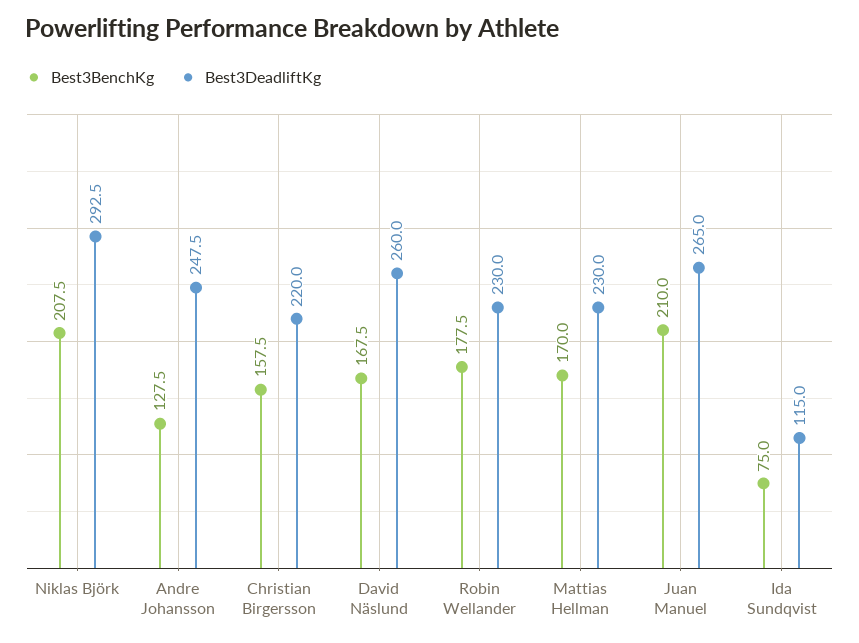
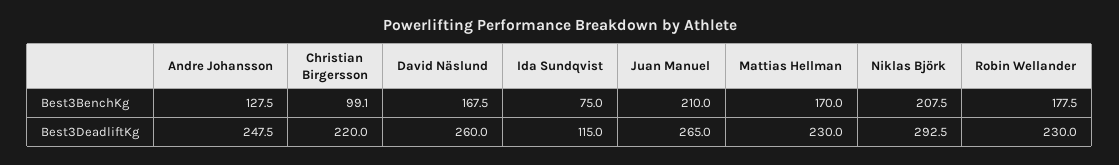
Best3BenchKg, Christian Birgersson: 157.5 -> 99.1

